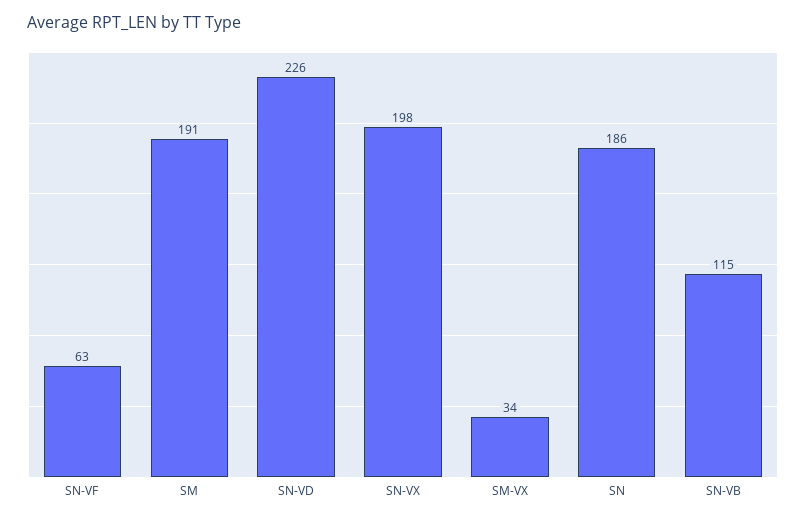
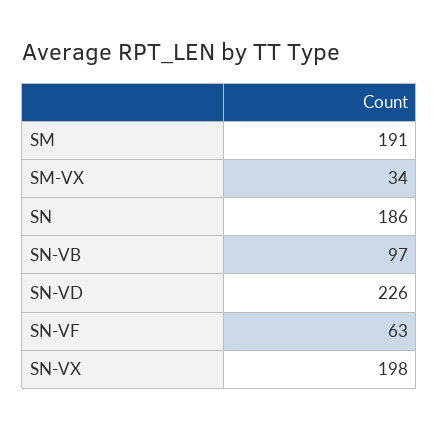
SN-VB: 115 -> 97

